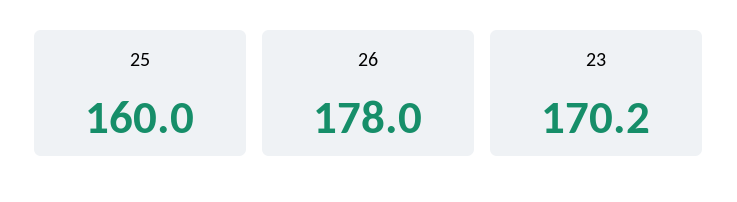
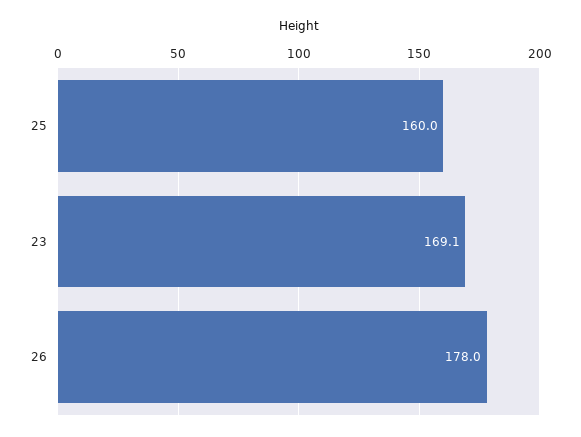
23: 170.2 -> 169.1

